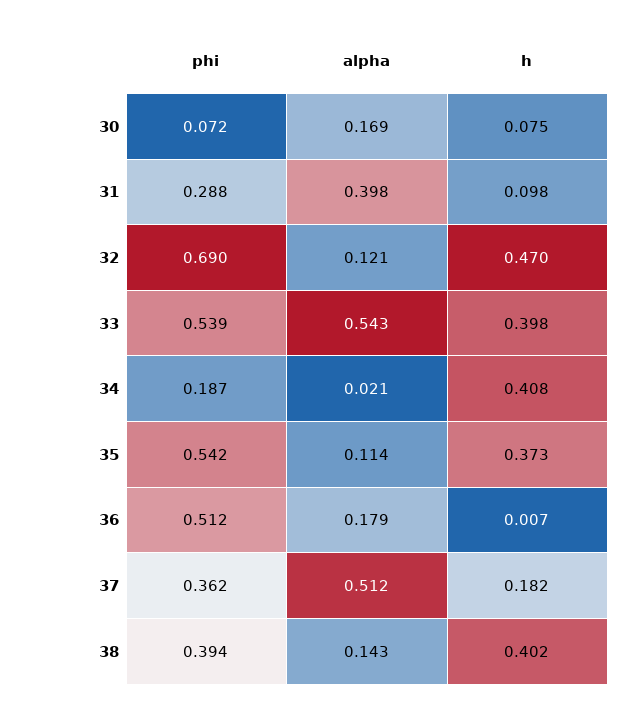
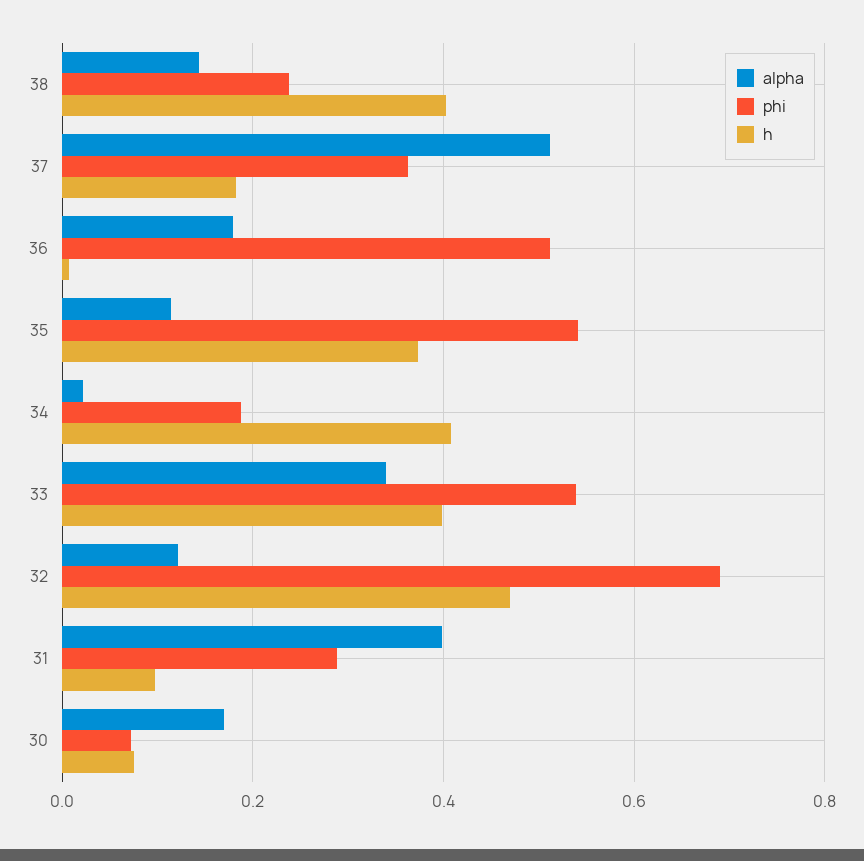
alpha, 33: 0.543 -> 0.34
phi, 38: 0.394 -> 0.24

